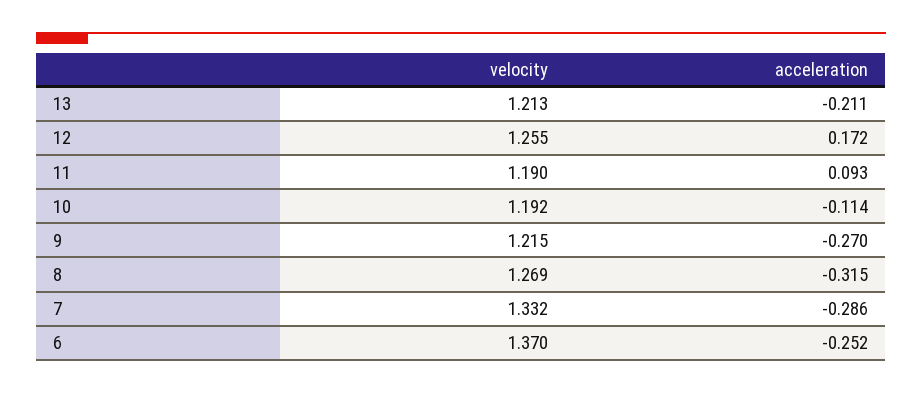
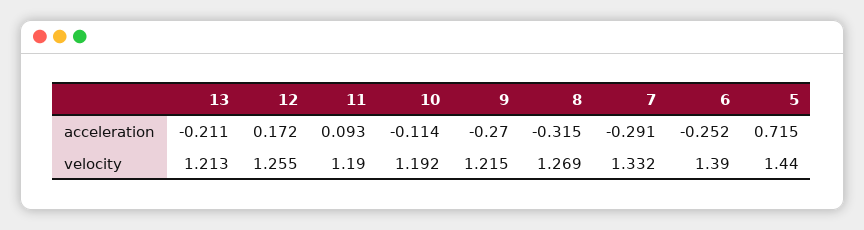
acceleration, 7: -0.286 -> -0.291
velocity, 6: 1.37 -> 1.39
acceleration, 5: none -> 0.715
velocity, 5: none -> 1.44

